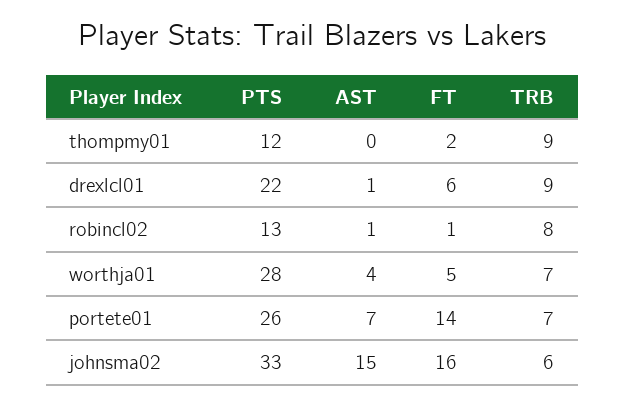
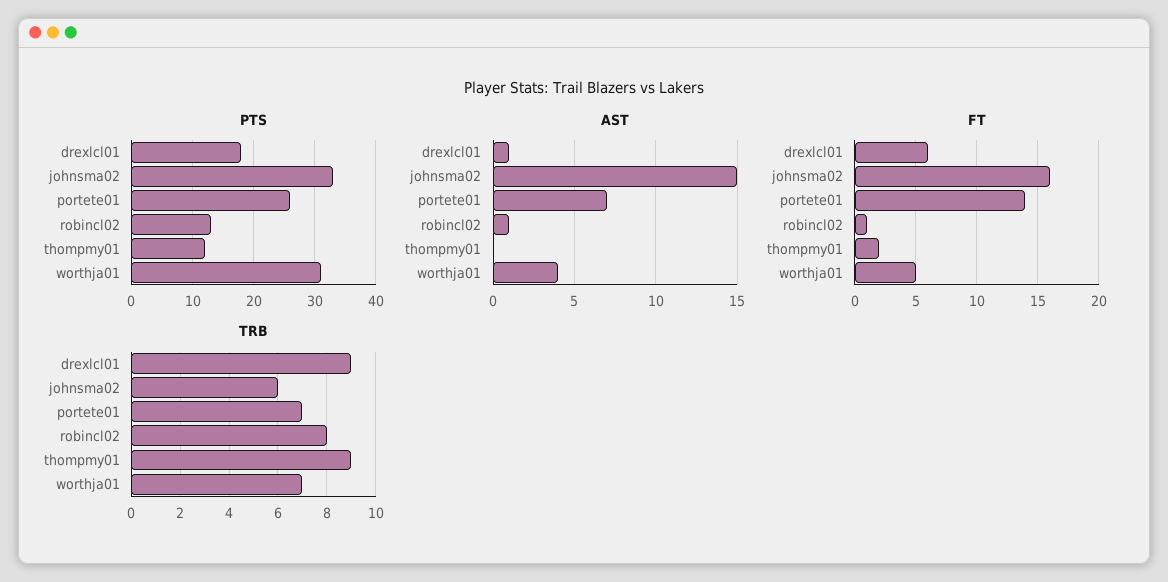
PTS, drexlcl01: 22 -> 18
PTS, worthja01: 28 -> 31

